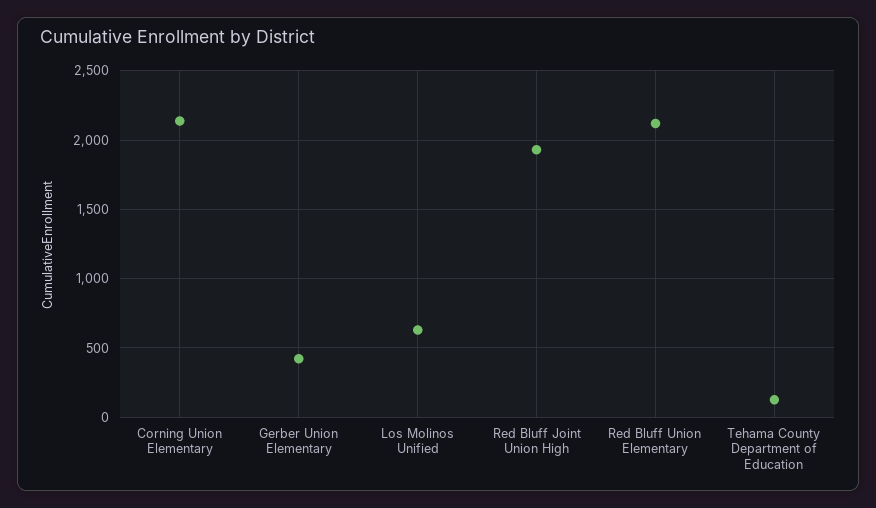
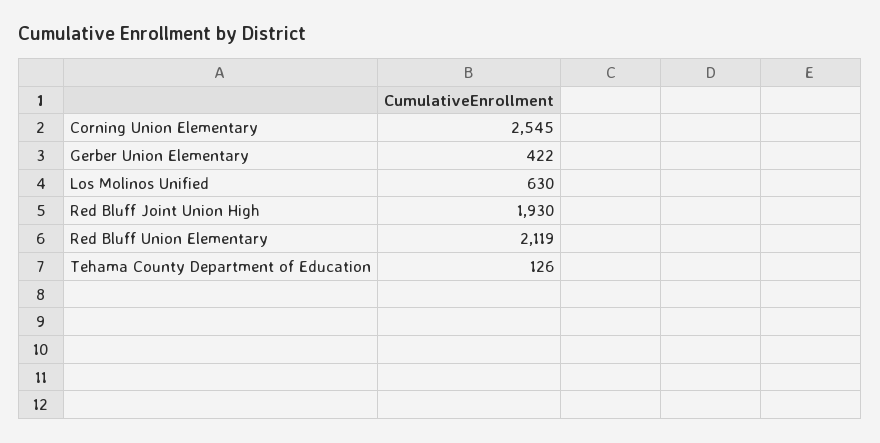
Corning Union Elementary: 2150 -> 2545

